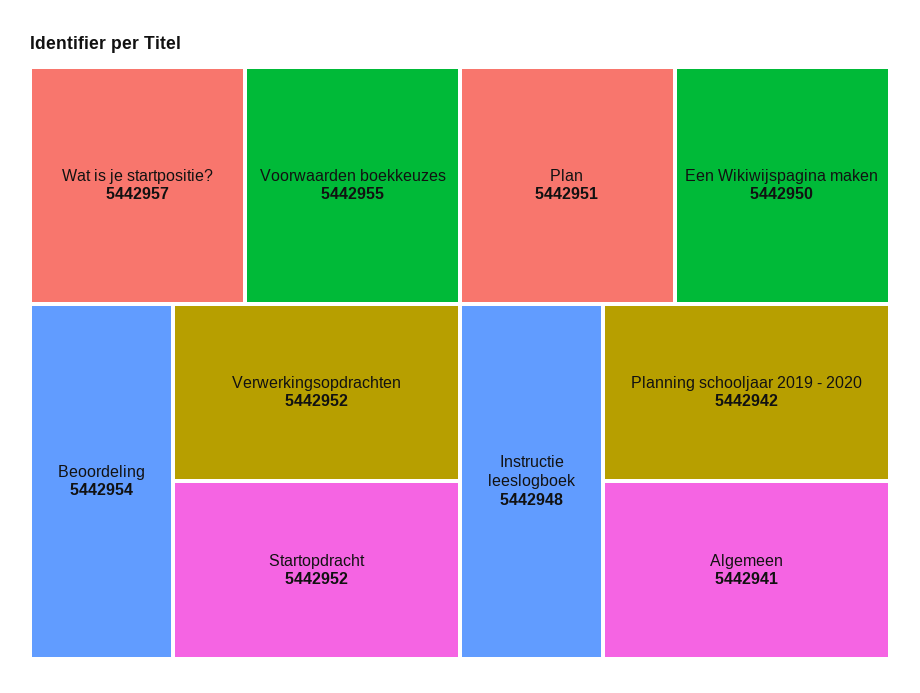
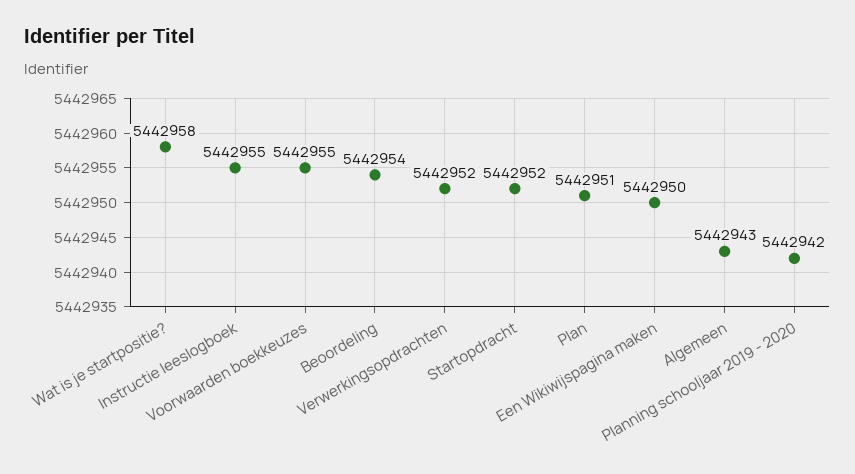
Wat is je startpositie?: 5442957 -> 5442958
Instructie leeslogboek: 5442948 -> 5442955
Algemeen: 5442941 -> 5442943

